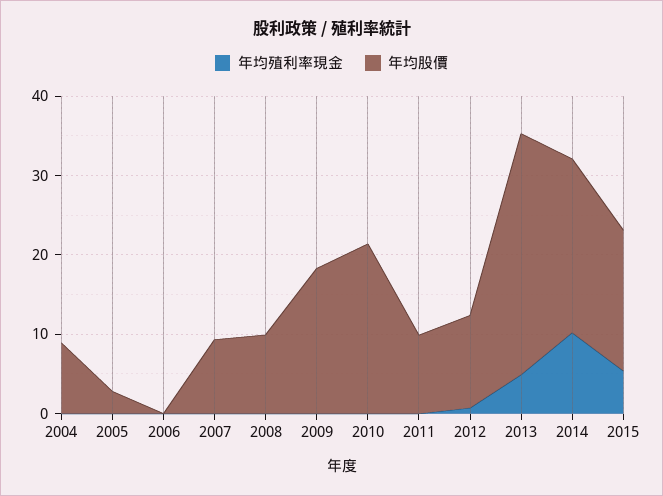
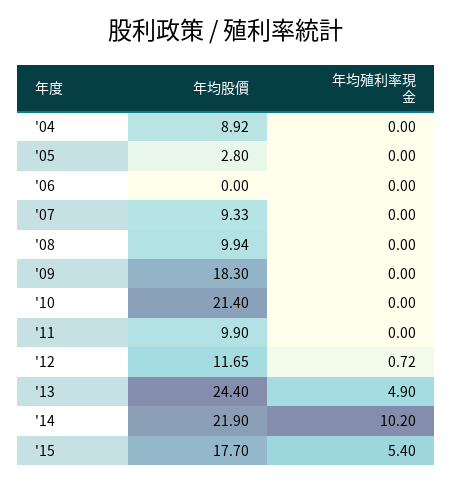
年均股價, 2013: 30 -> 24.4

